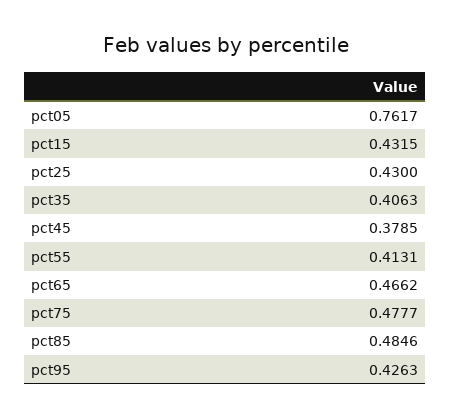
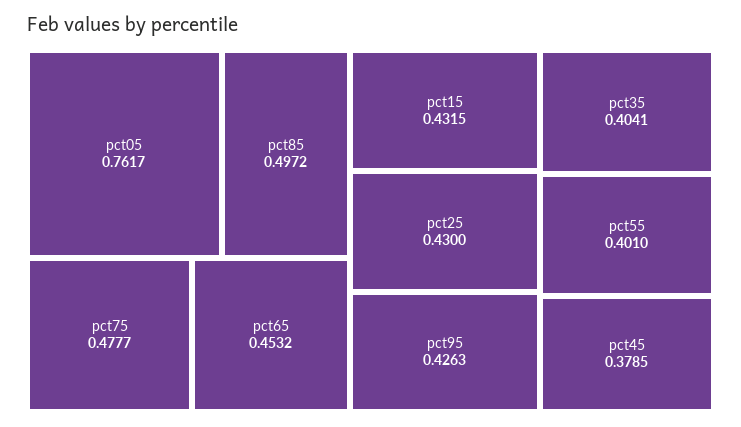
pct35: 0.4063 -> 0.4041
pct55: 0.4131 -> 0.401
pct65: 0.4662 -> 0.4532
pct85: 0.4846 -> 0.4972

